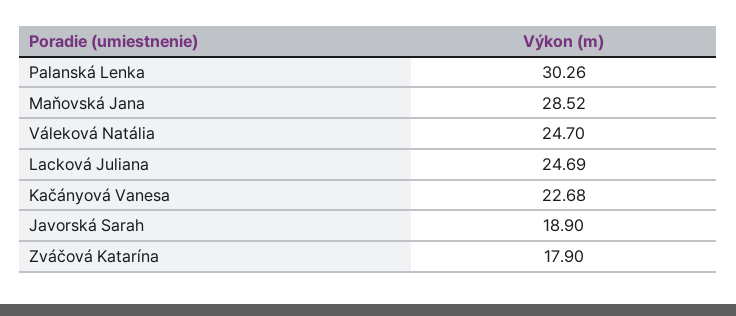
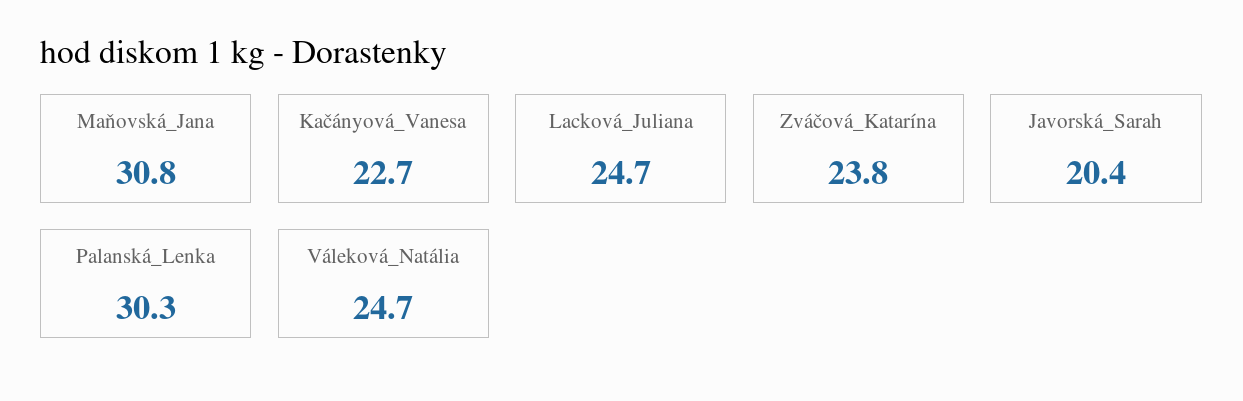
Maňovská Jana: 28.52 -> 30.8
Javorská Sarah: 18.9 -> 20.4
Zváčová Katarína: 17.9 -> 23.8

